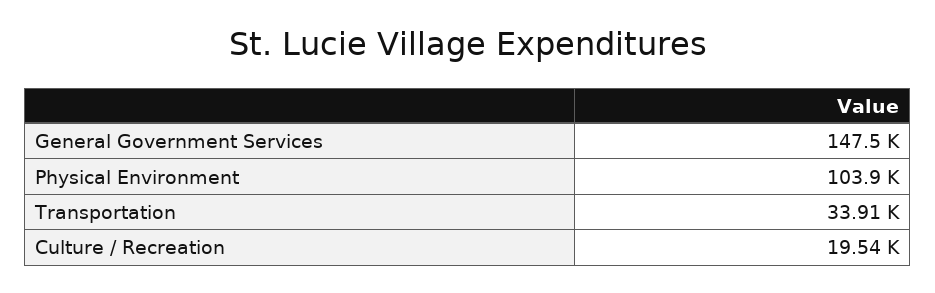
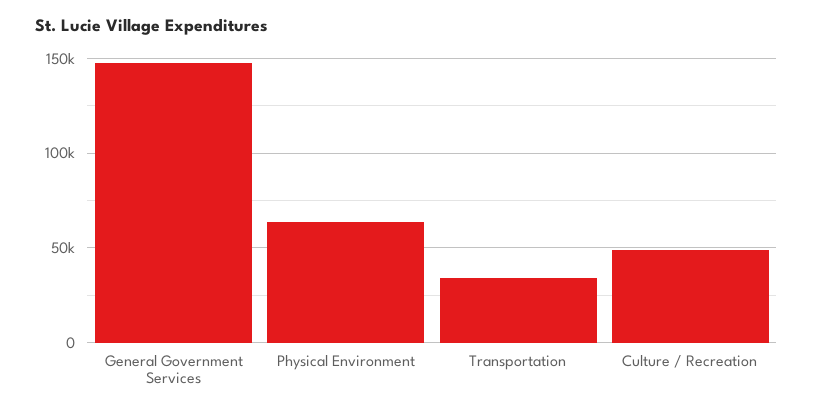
Physical Environment: 103900 -> 65000
Culture / Recreation: 19540 -> 50000

